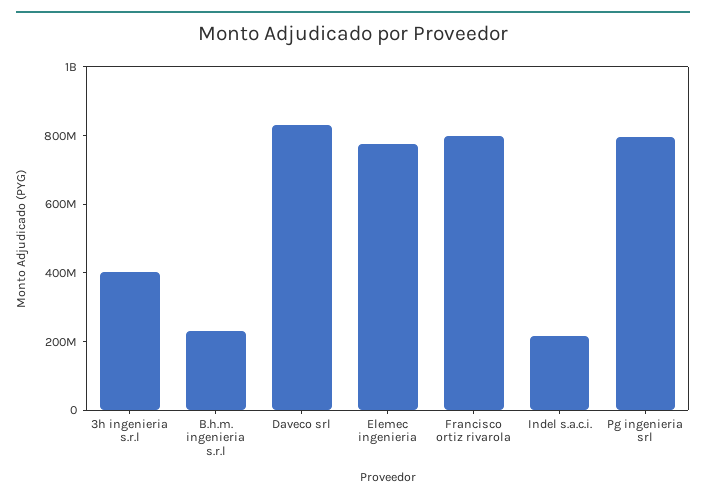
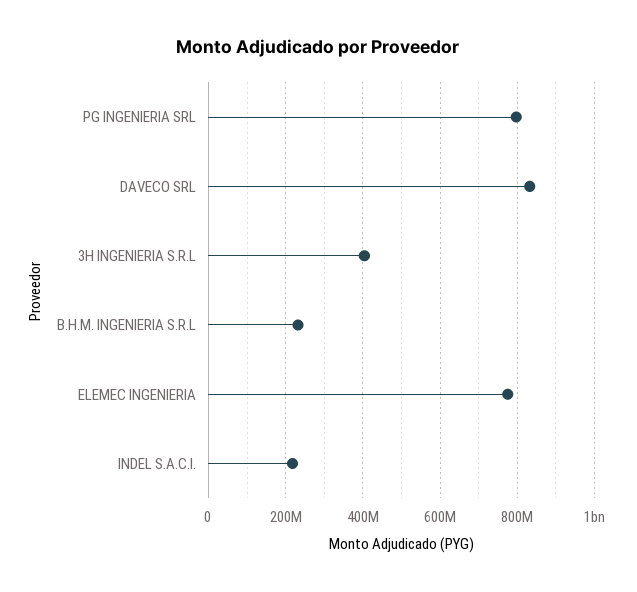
Francisco ortiz rivarola: 800000000 -> none

